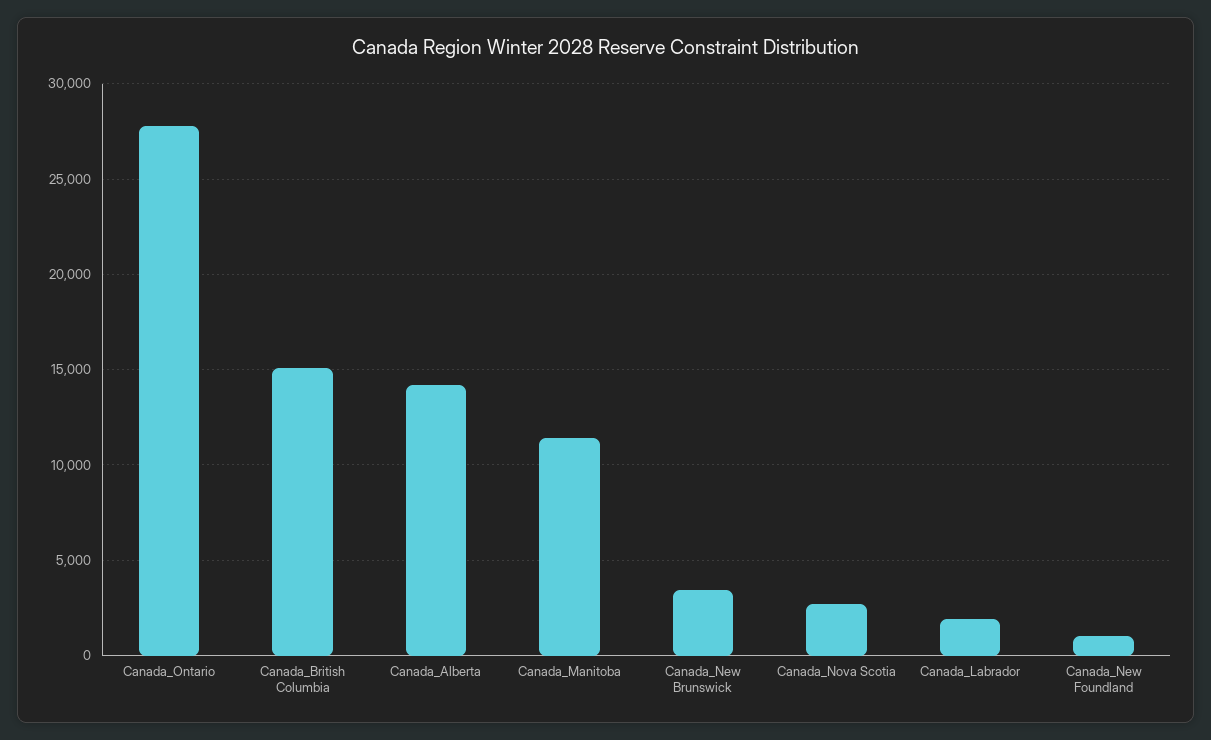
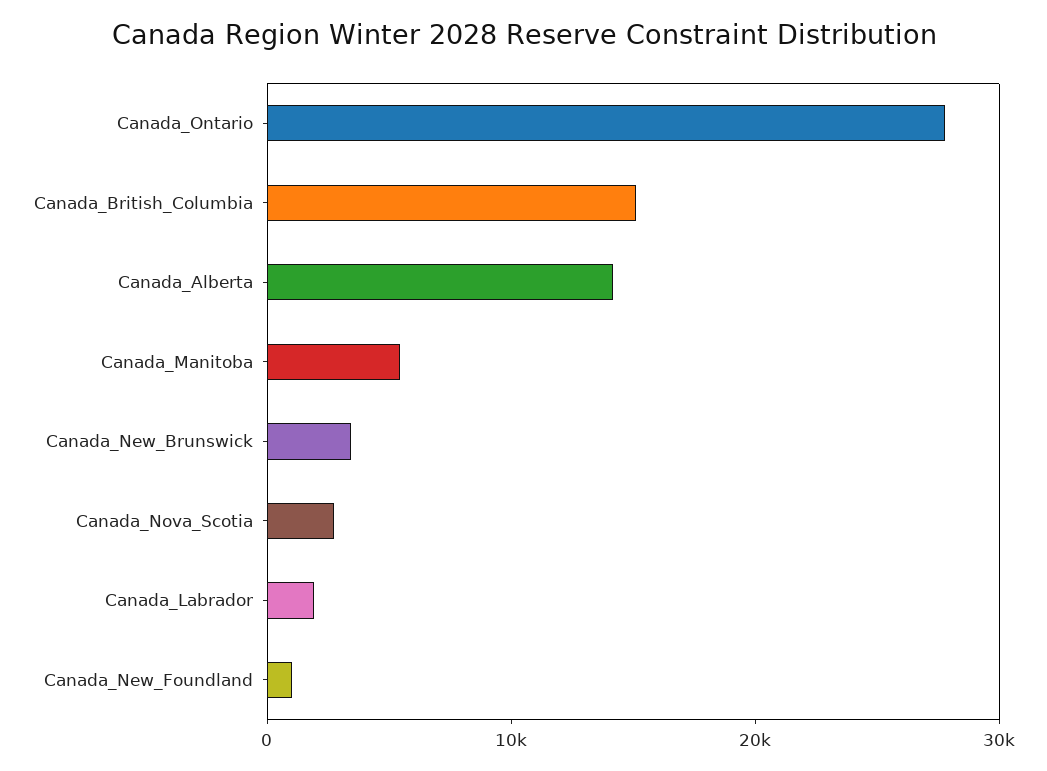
Canada_Manitoba: 11500 -> 6000

